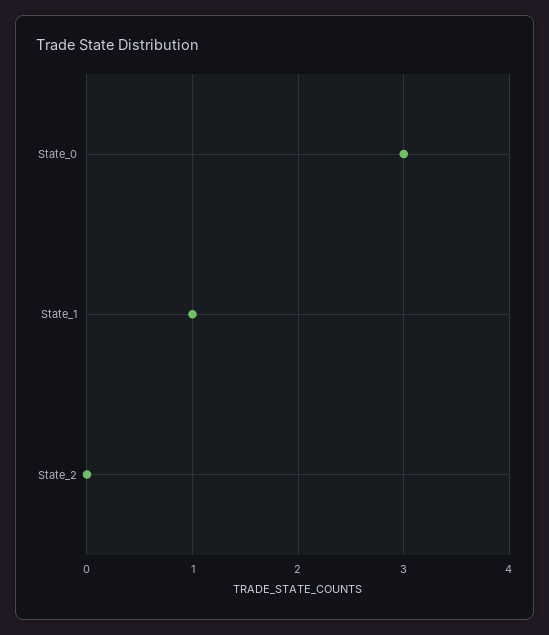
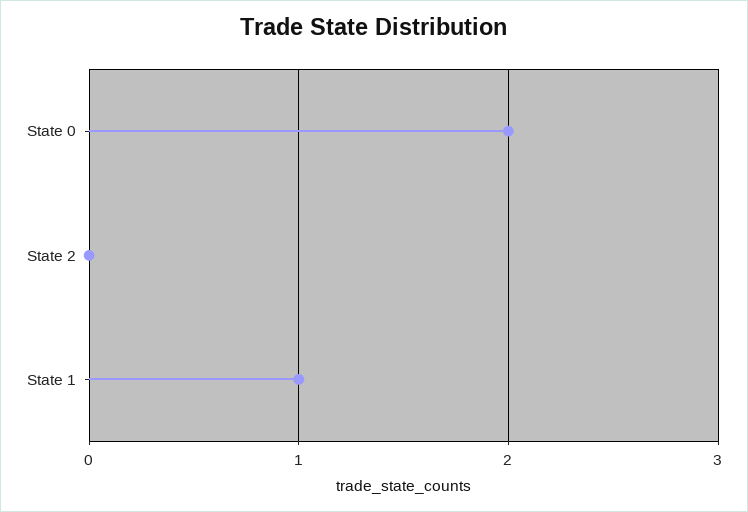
State_0: 3 -> 2

